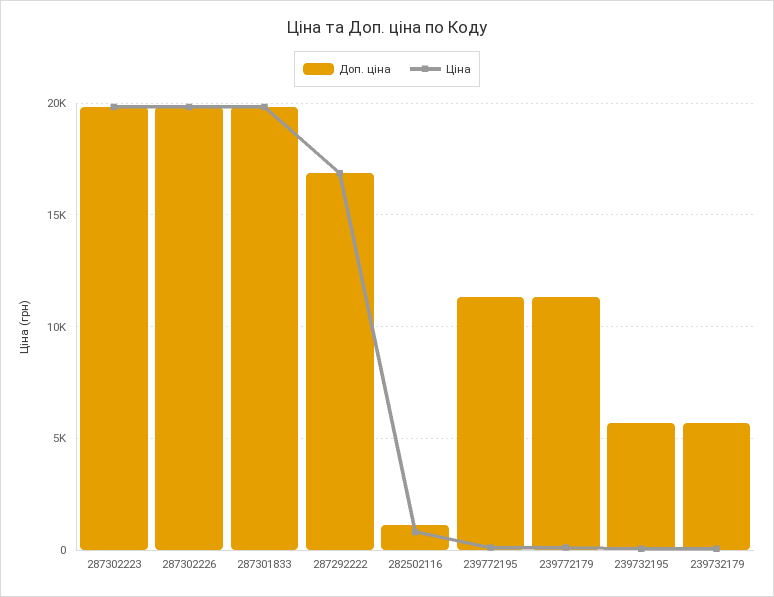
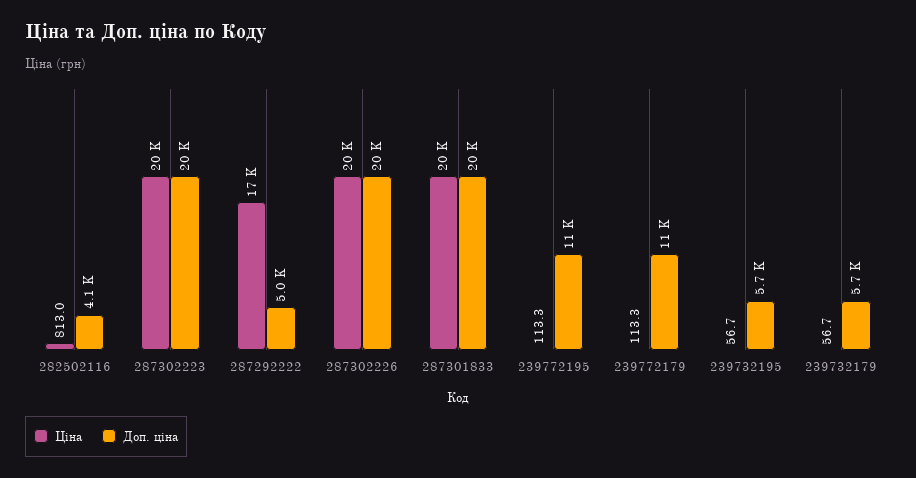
Доп. ціна, 287292222: 17000 -> 5000
Доп. ціна, 282502116: 1000 -> 4100

